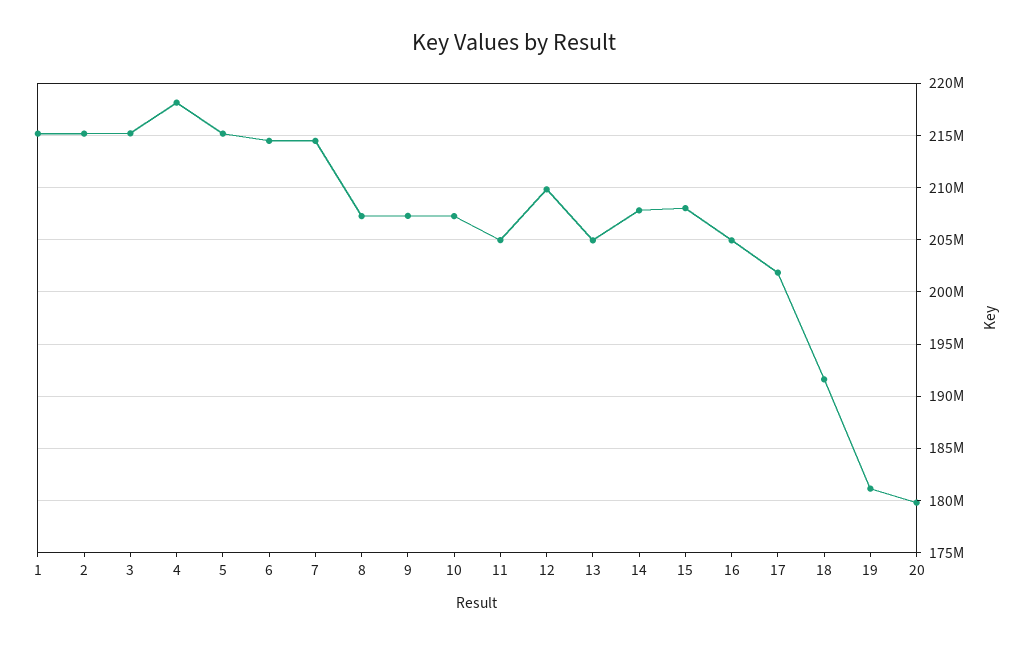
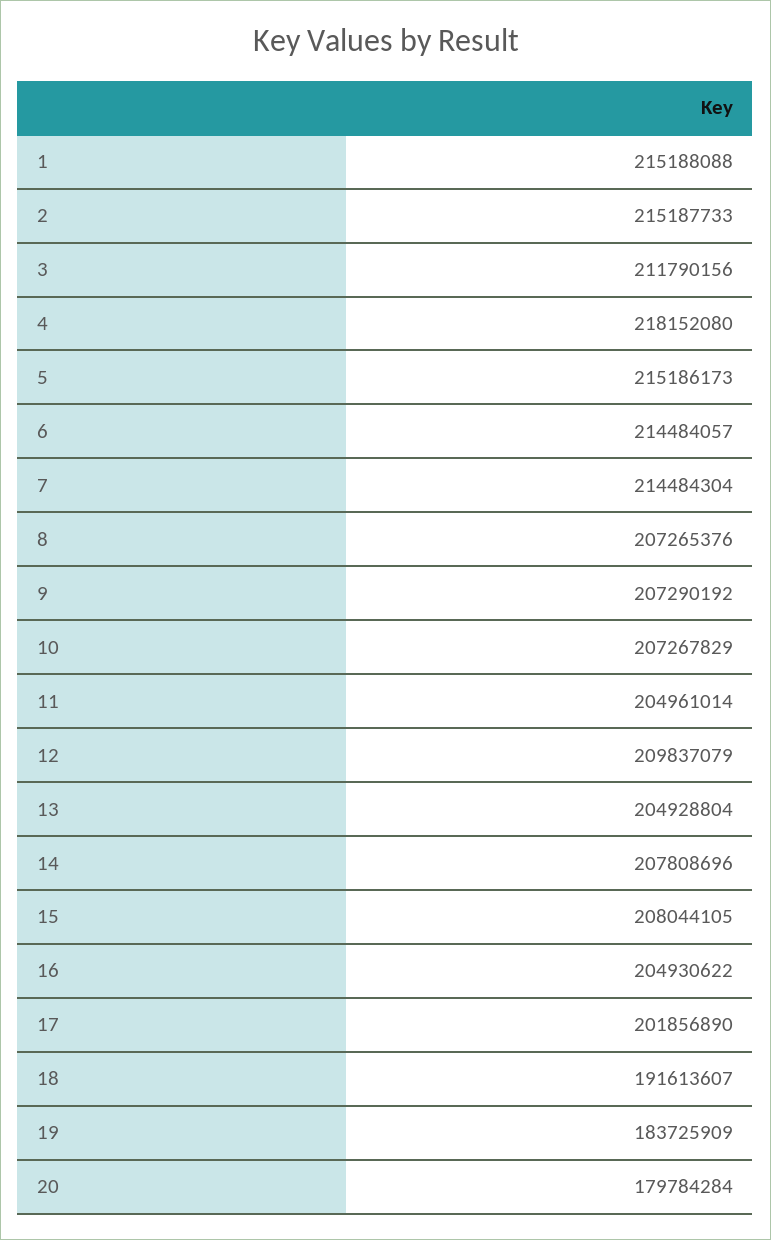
3: 215000000 -> 211790156
19: 181000000 -> 183725909

